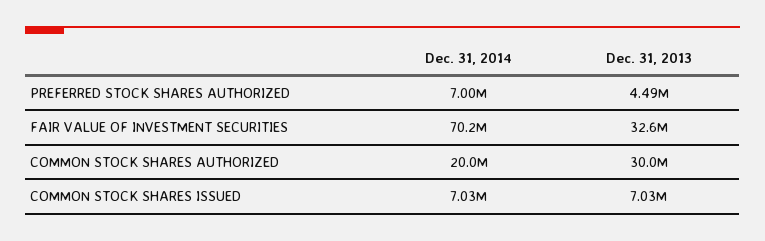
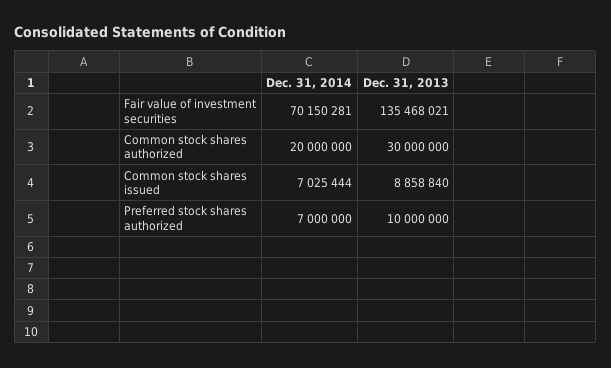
Dec. 31, 2013, PREFERRED STOCK SHARES AUTHORIZED: 4490000 -> 10000000
Dec. 31, 2013, FAIR VALUE OF INVESTMENT SECURITIES: 32600000 -> 135468021
Dec. 31, 2013, COMMON STOCK SHARES ISSUED: 7030000 -> 8858840

